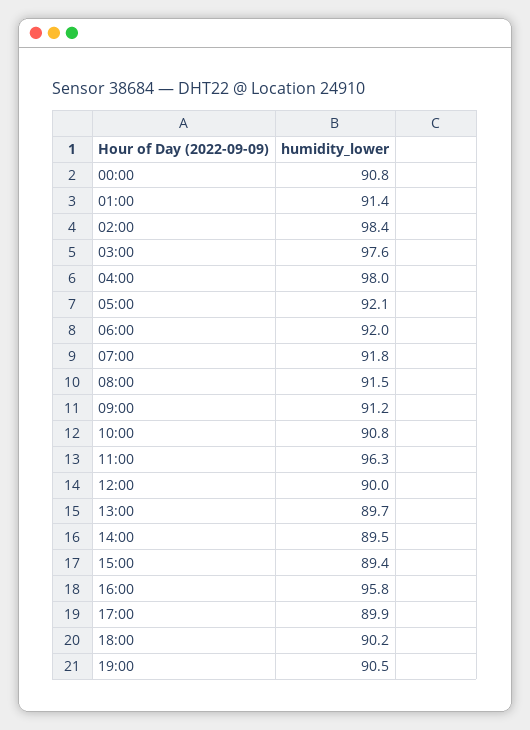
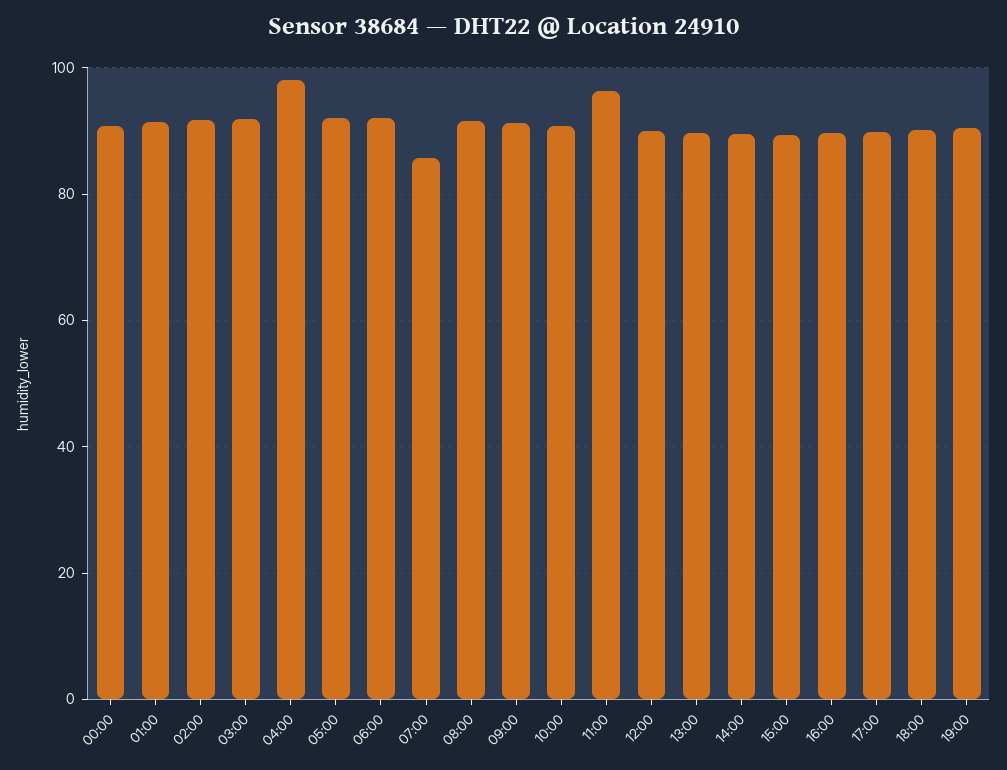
02:00: 98.4 -> 92
03:00: 97.6 -> 92
07:00: 91.8 -> 86
16:00: 95.8 -> 90

